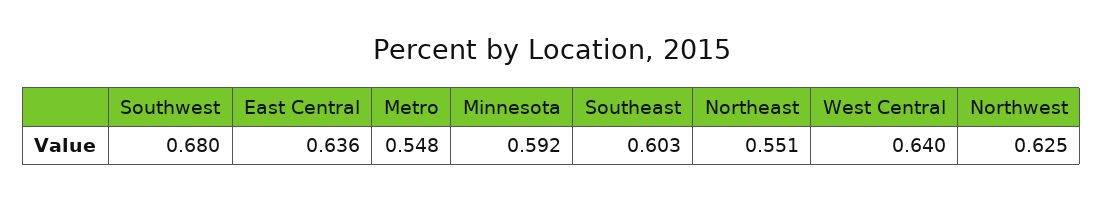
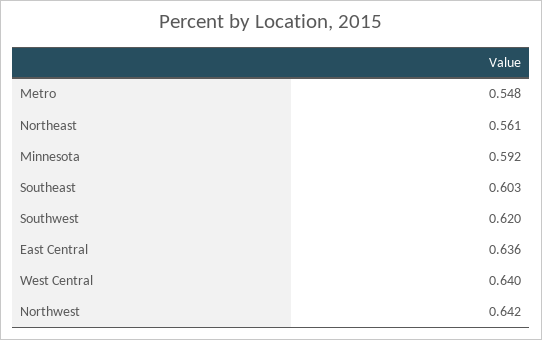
Southwest: 0.68 -> 0.62
Northeast: 0.551 -> 0.561
Northwest: 0.625 -> 0.642

